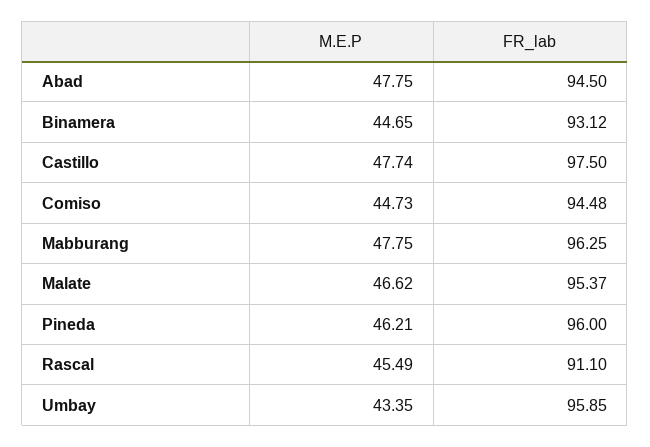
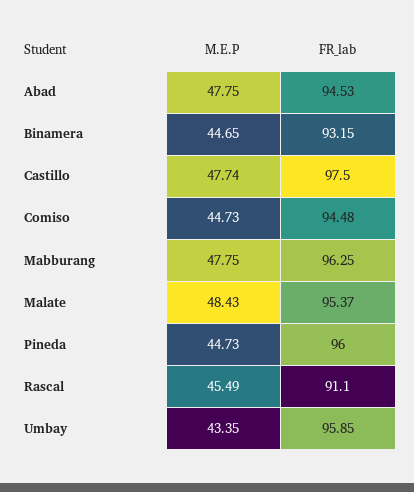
FR_lab, Abad: 94.5 -> 94.53
FR_lab, Binamera: 93.12 -> 93.15
M.E.P, Malate: 46.62 -> 48.43
M.E.P, Pineda: 46.21 -> 44.73

